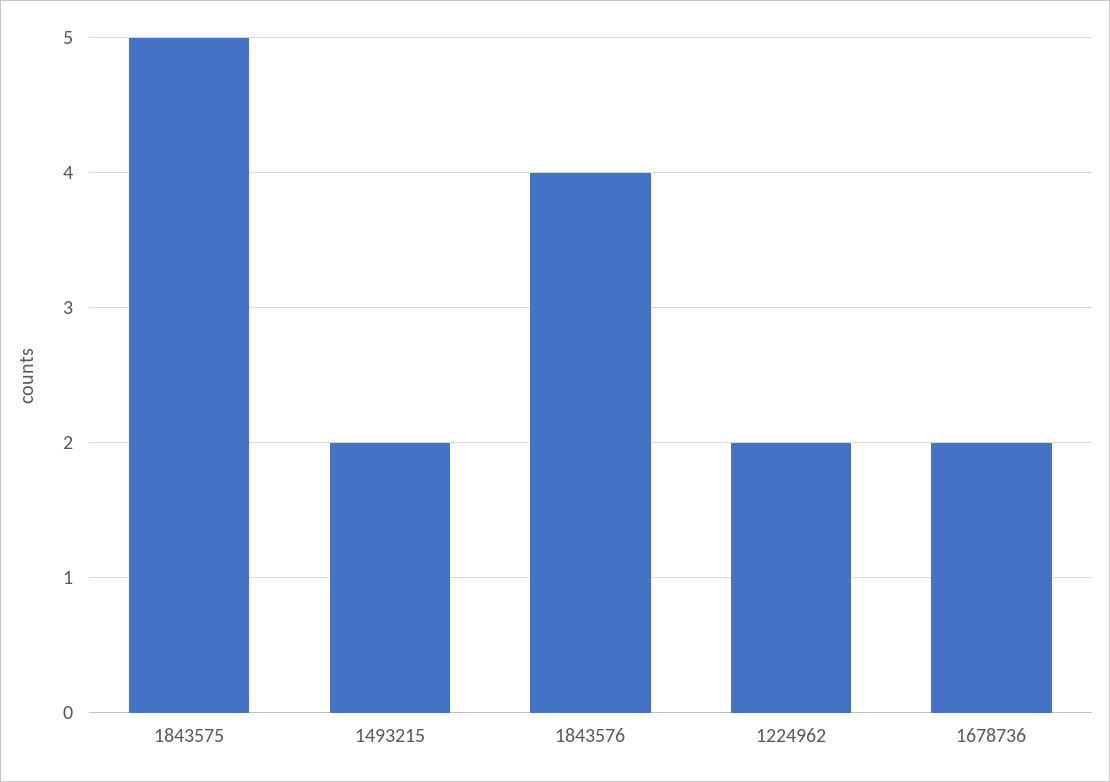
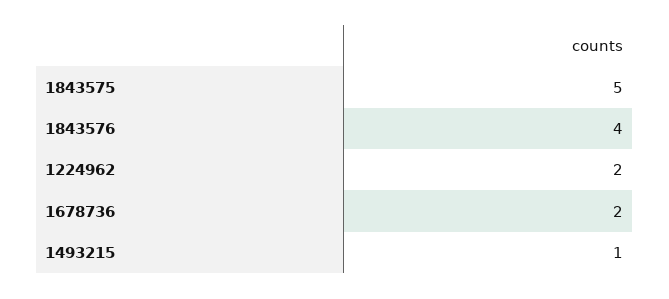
1493215: 2 -> 1

